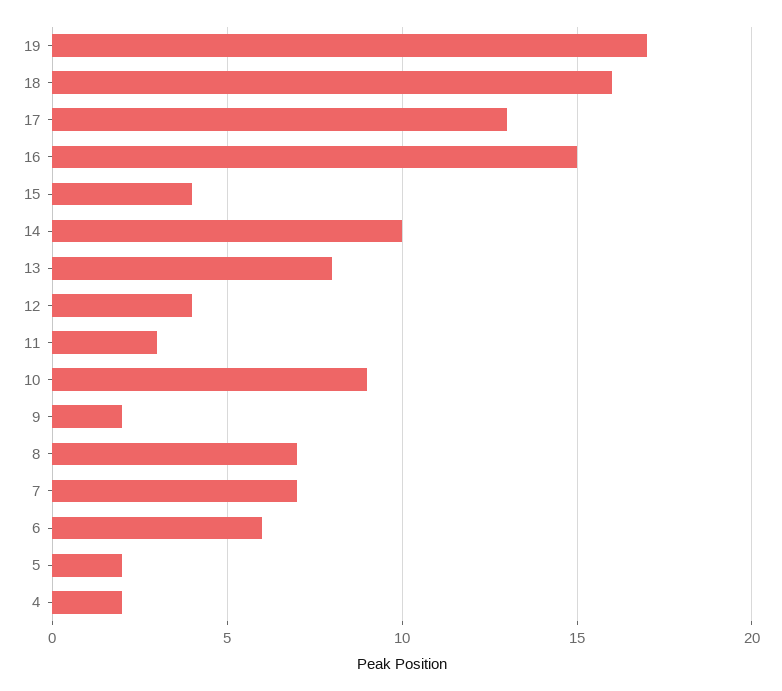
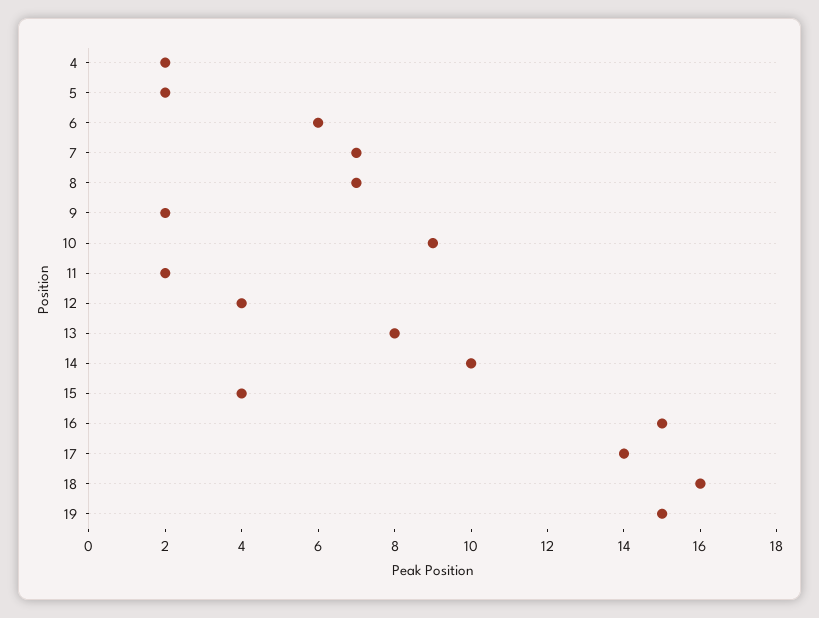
19: 17 -> 15
17: 13 -> 14
11: 3 -> 2

